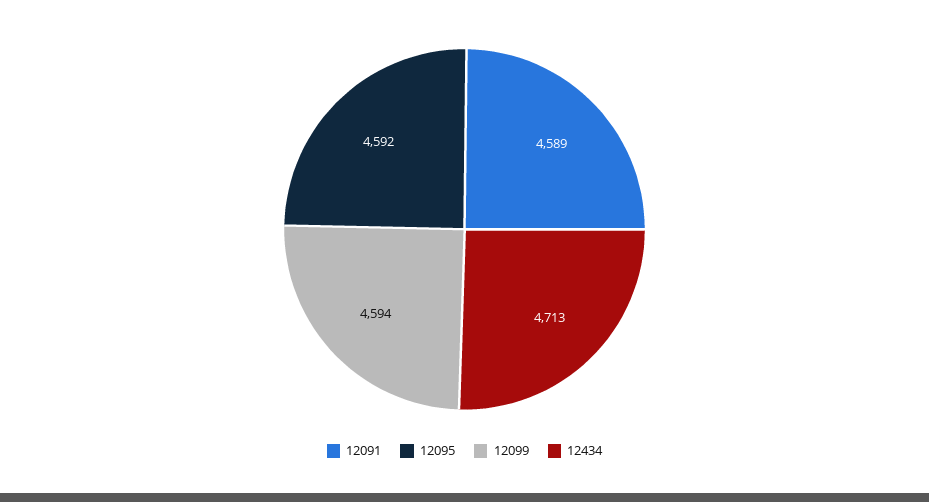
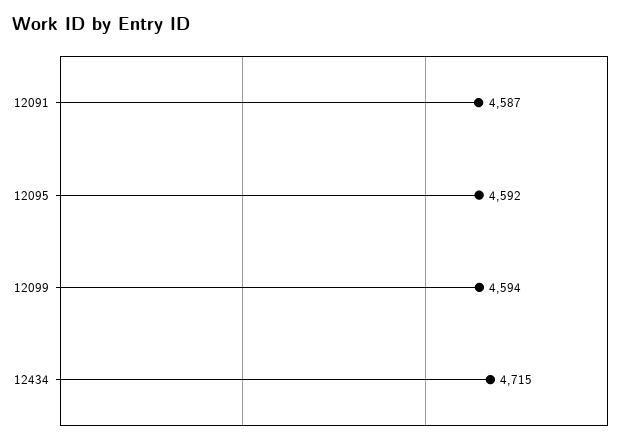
12091: 4589 -> 4587
12434: 4713 -> 4715

